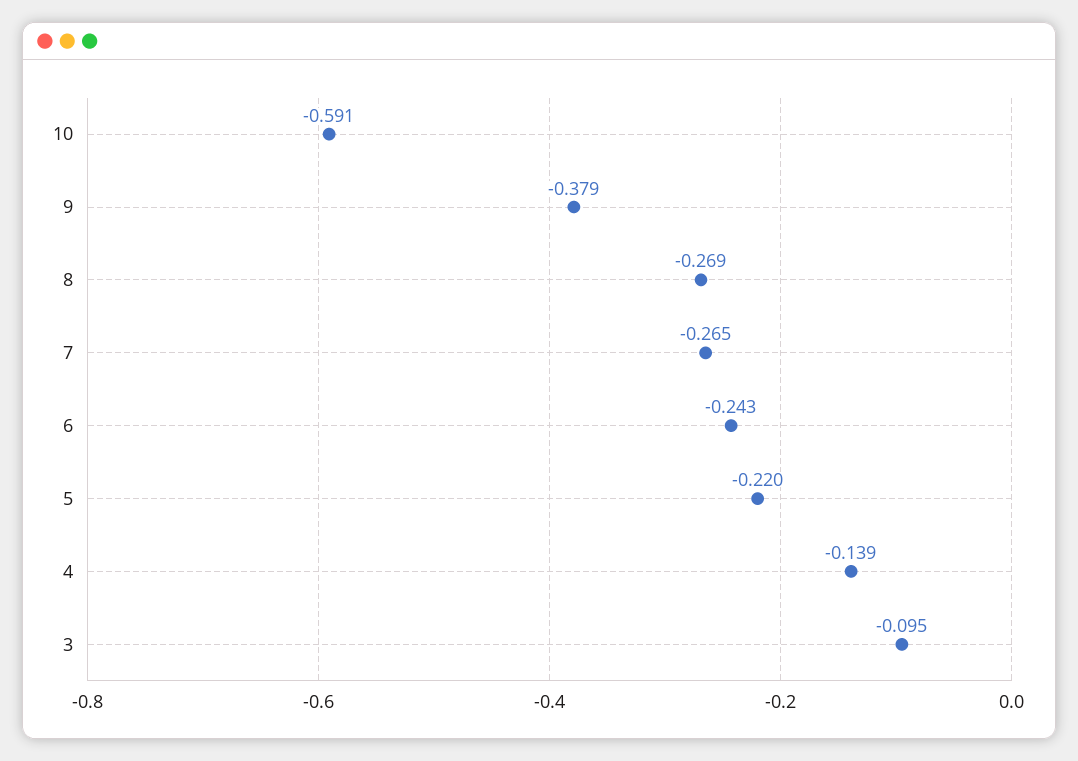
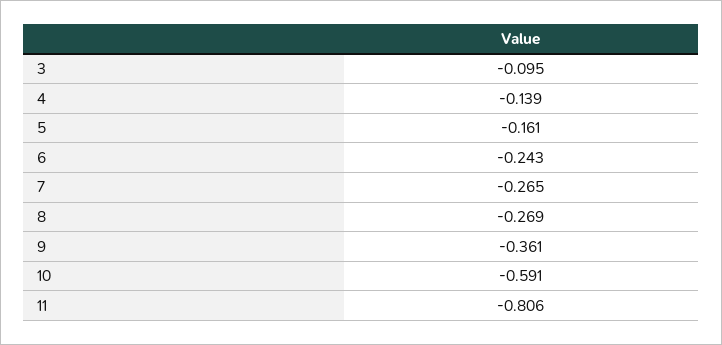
9: -0.379 -> -0.361
5: -0.22 -> -0.161
11: none -> -0.806

